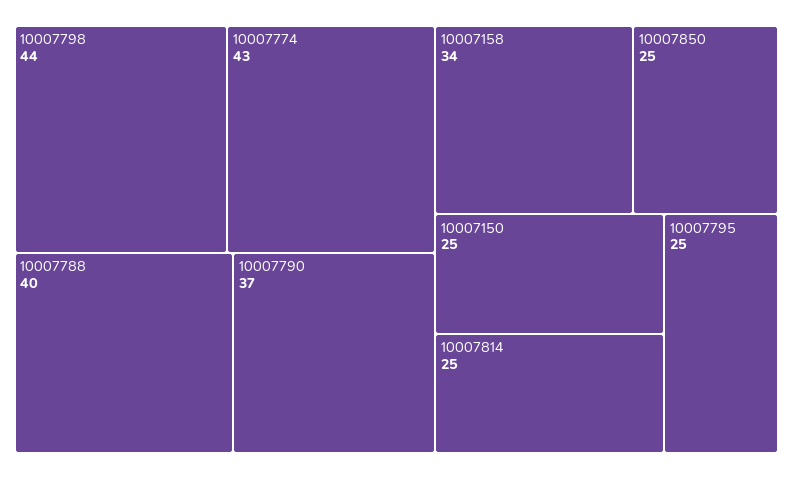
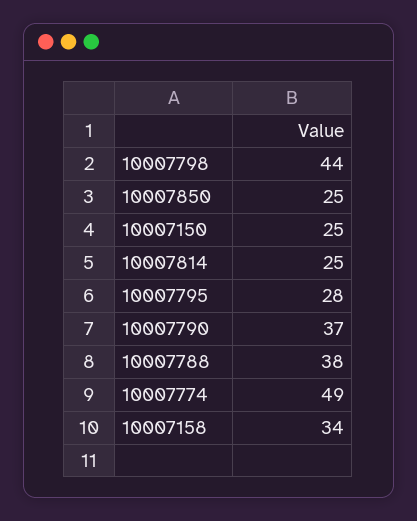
10007774: 43 -> 49
10007788: 40 -> 38
10007795: 25 -> 28

